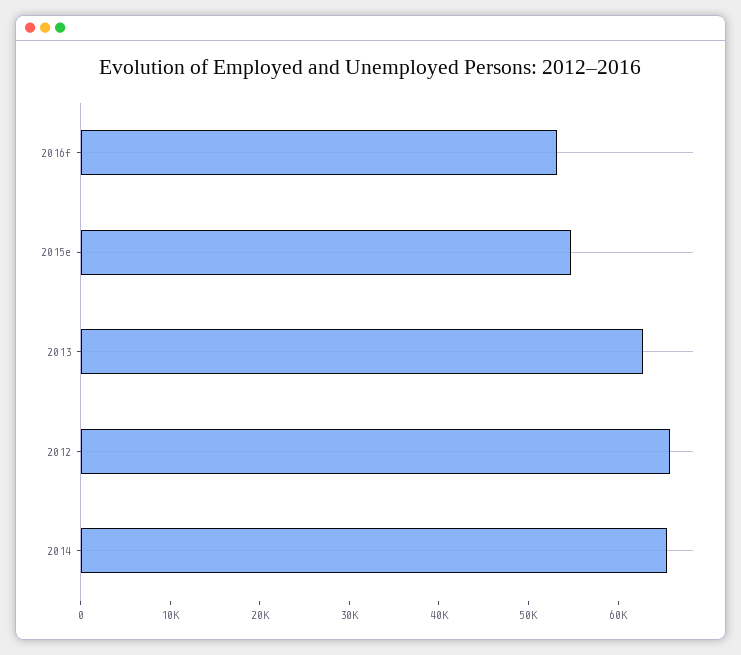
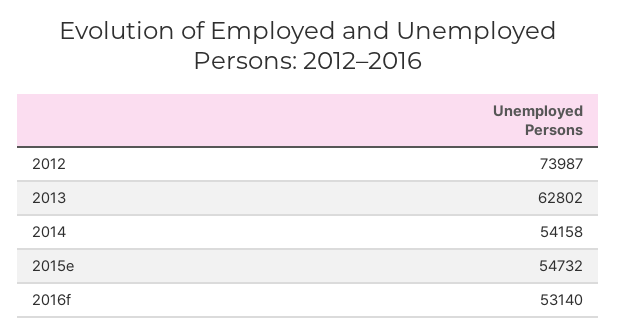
2012: 66000 -> 73987
2014: 66000 -> 54158

